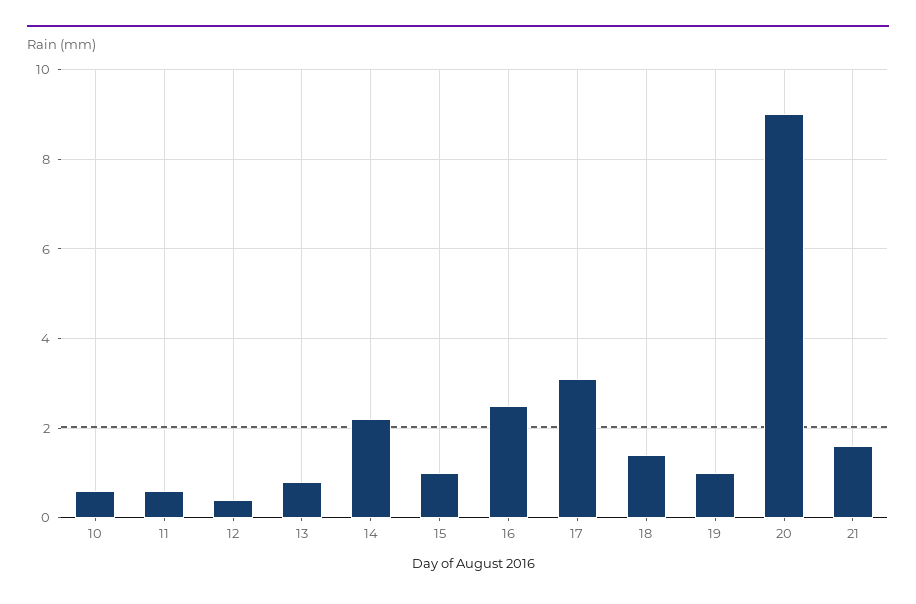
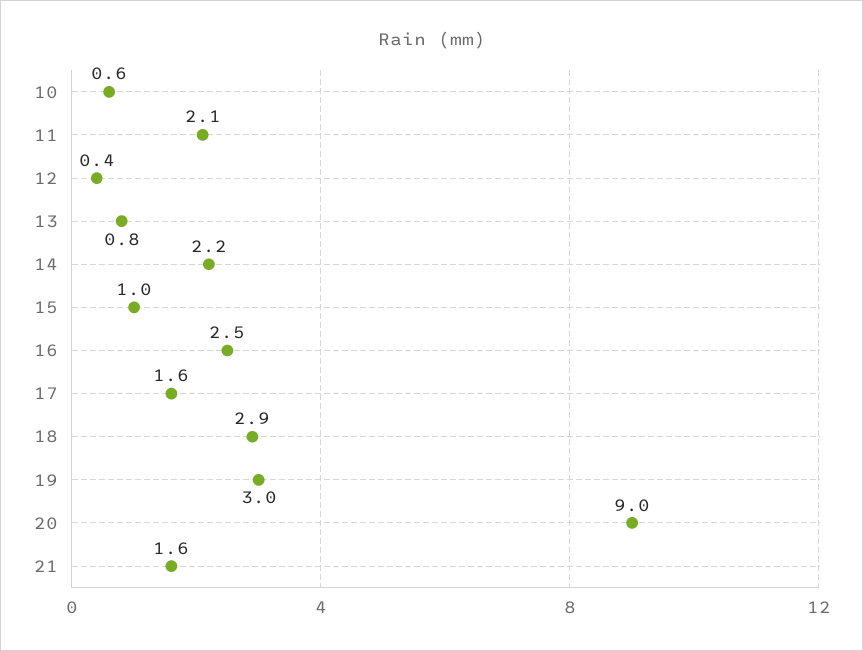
11: 0.5 -> 2.1
17: 3 -> 1.6
18: 1.5 -> 2.9
19: 1 -> 3

